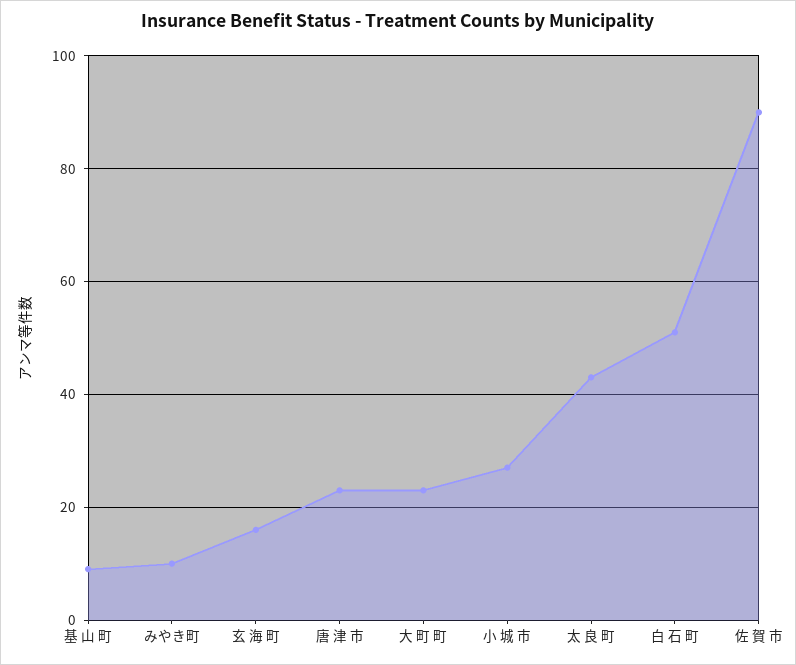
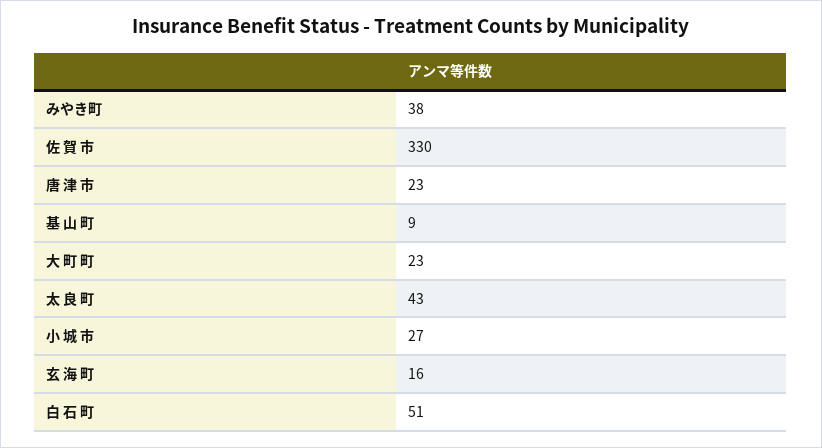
みやき町: 10 -> 38
佐 賀 市: 90 -> 330

